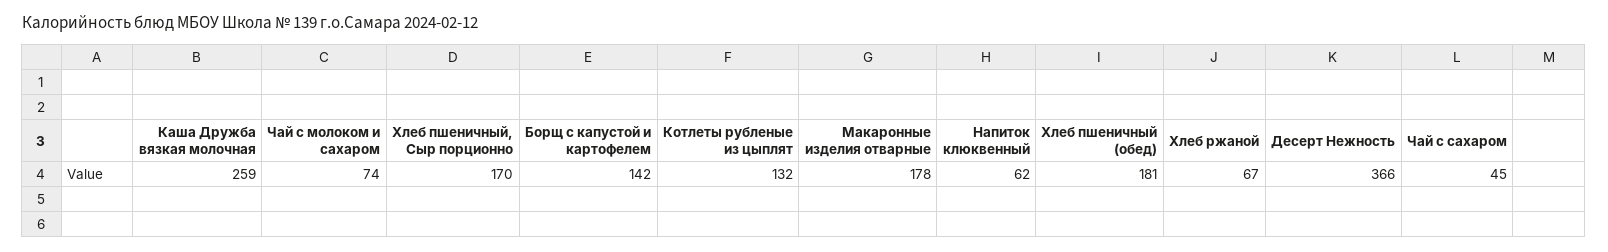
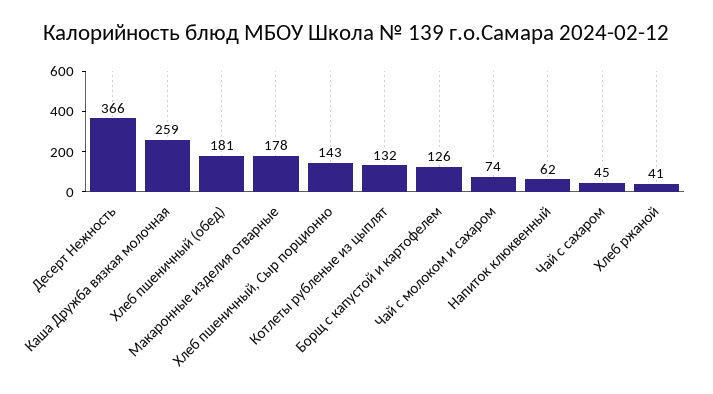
Хлеб пшеничный, Сыр порционно: 170 -> 143
Борщ с капустой и картофелем: 142 -> 126
Хлеб ржаной: 67 -> 41

